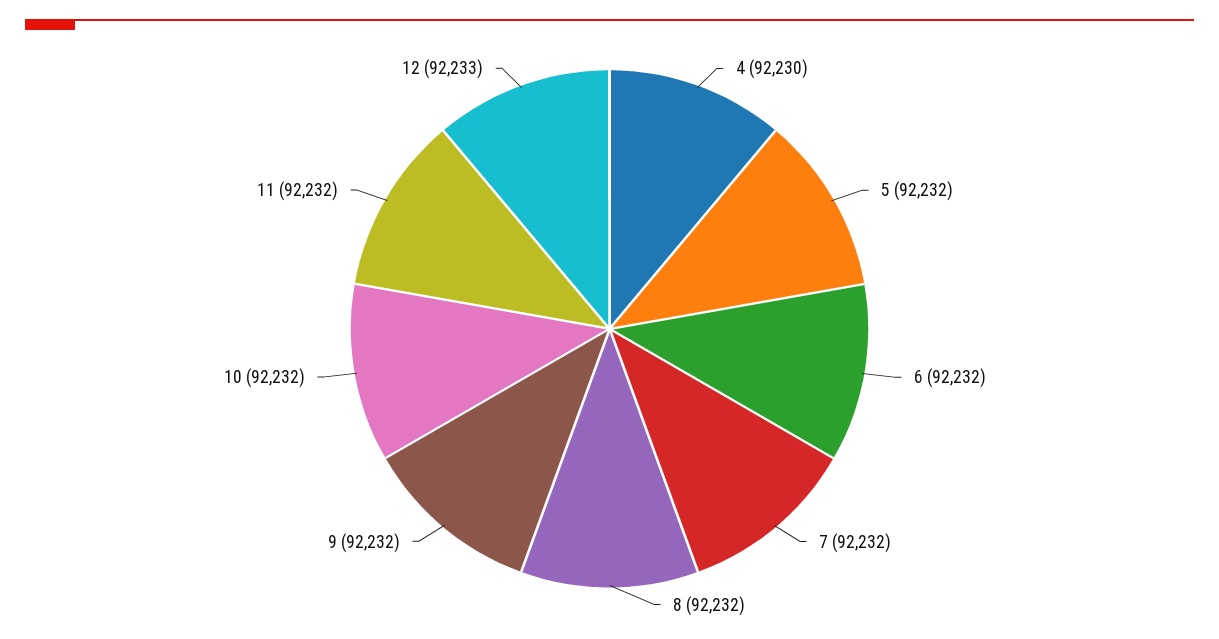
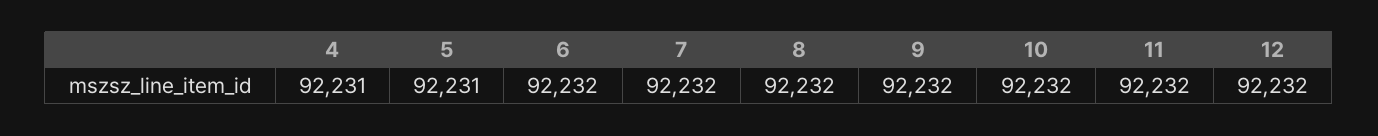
4: 92230 -> 92231
5: 92232 -> 92231
12: 92233 -> 92232

